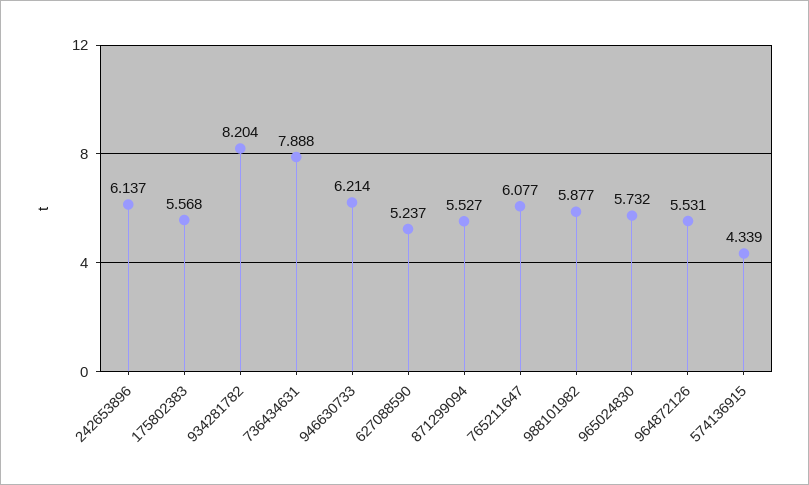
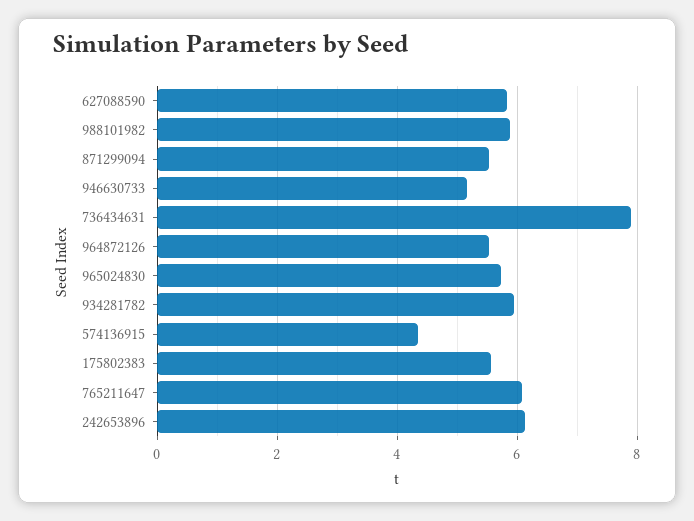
934281782: 8.204 -> 6
946630733: 6.214 -> 5.2
627088590: 5.237 -> 5.8

